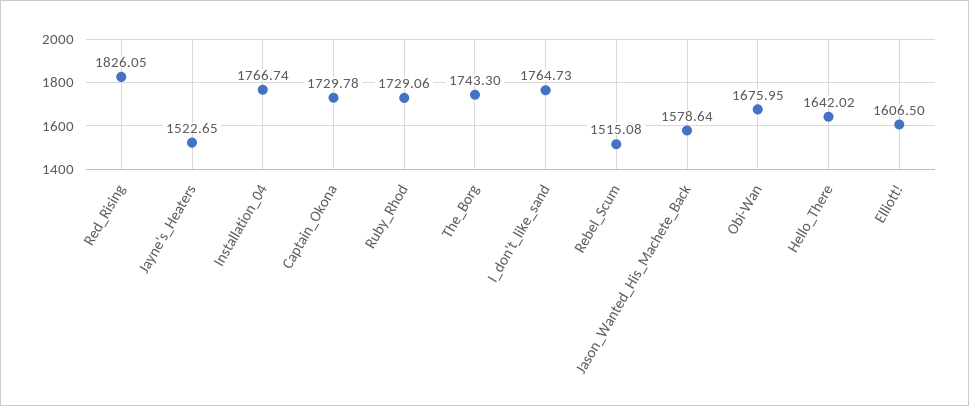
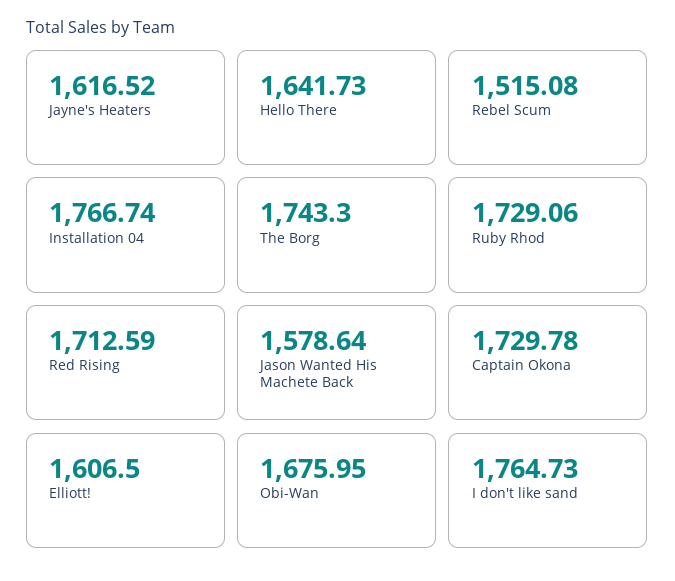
Red_Rising: 1826.05 -> 1712.59
Jayne's_Heaters: 1522.65 -> 1616.52
Hello_There: 1642.02 -> 1641.73

